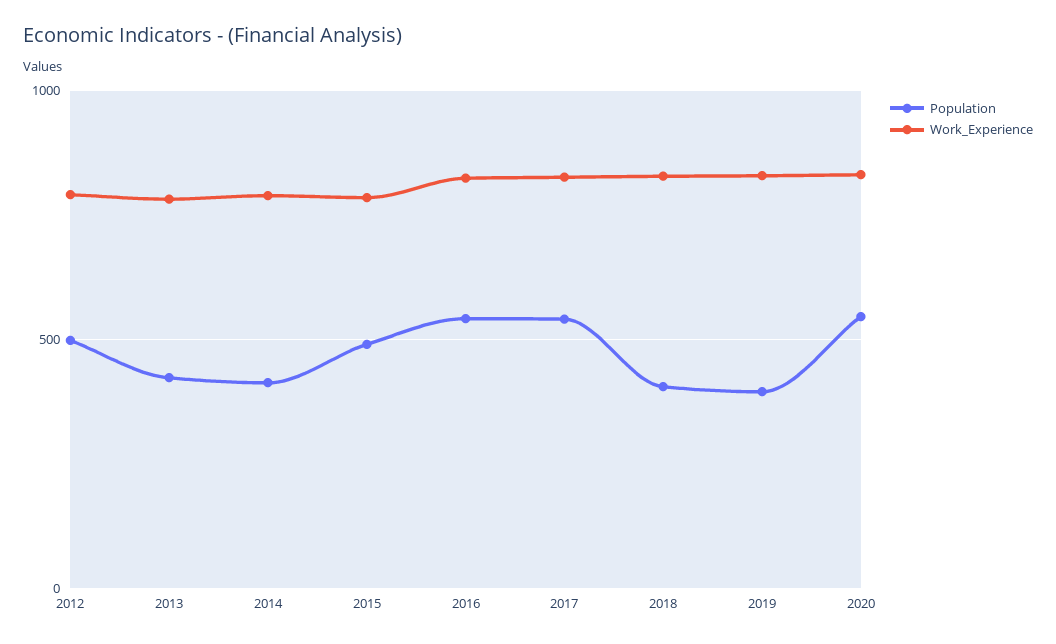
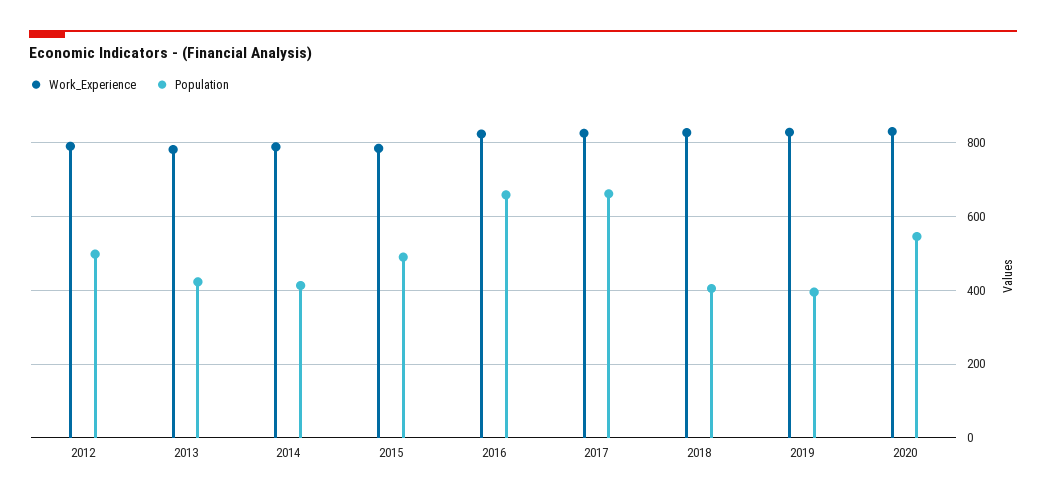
Population, 2016: 550 -> 660
Population, 2017: 550 -> 660

